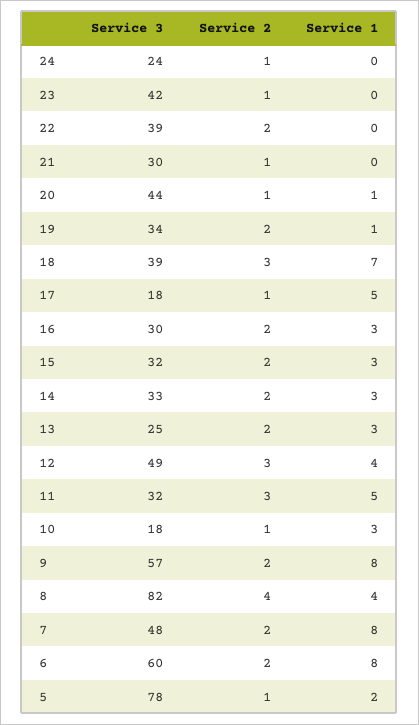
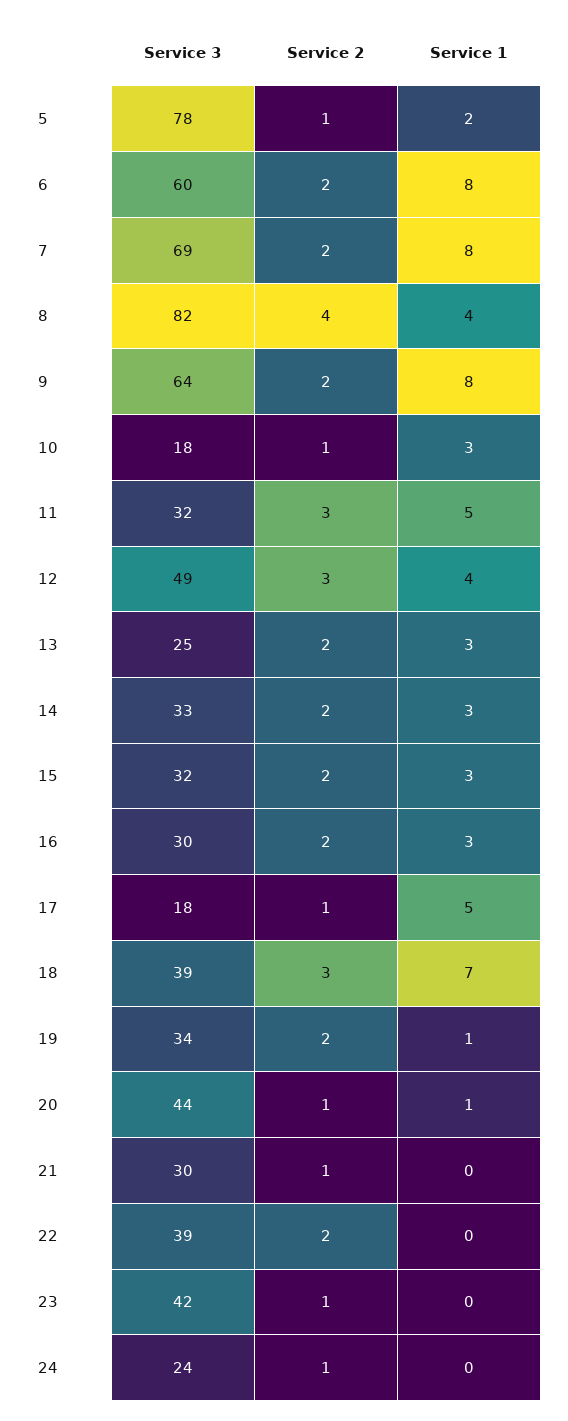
Service 3, 9: 57 -> 64
Service 3, 7: 48 -> 69

